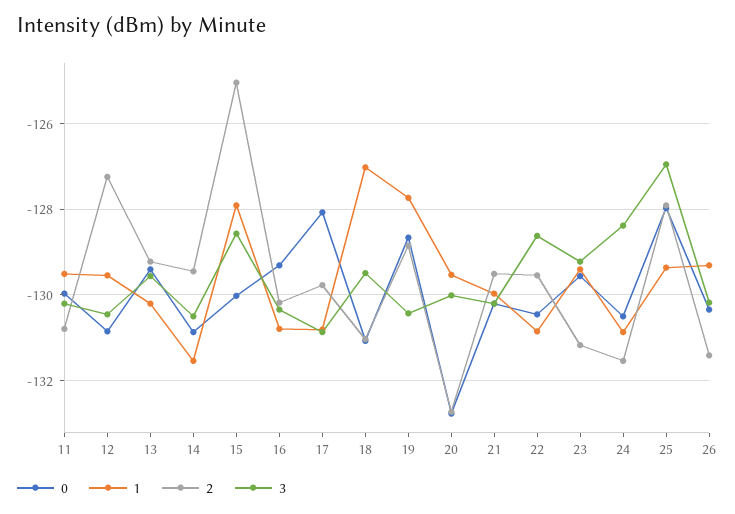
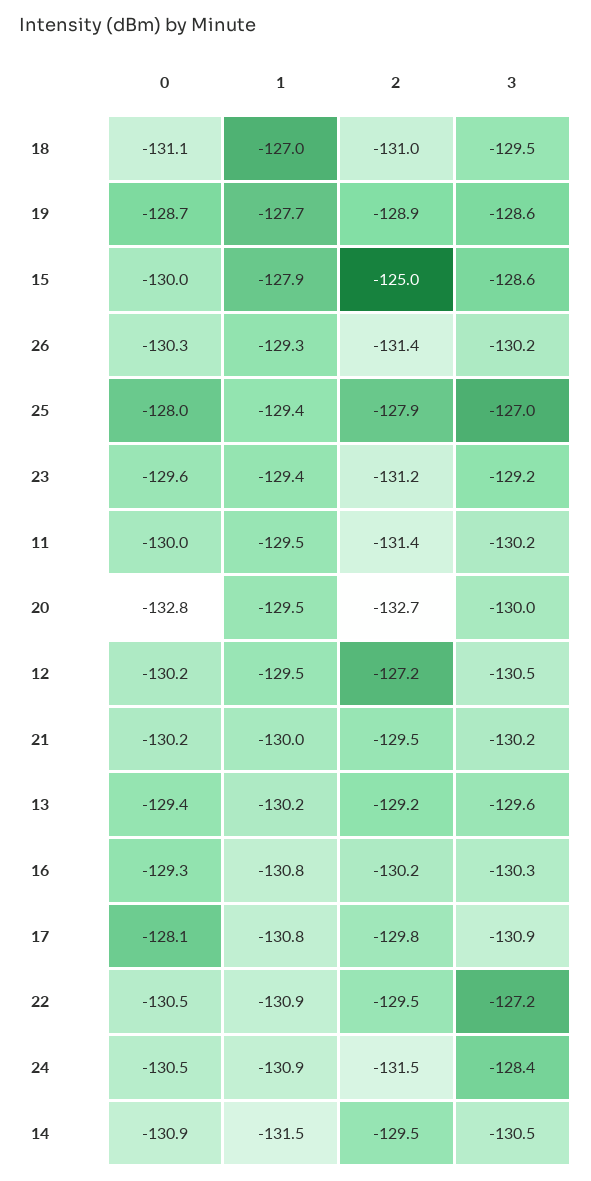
2, 11: -130.8 -> -131.4
0, 12: -130.8 -> -130.2
3, 19: -130.4 -> -128.6
3, 22: -128.6 -> -127.2

